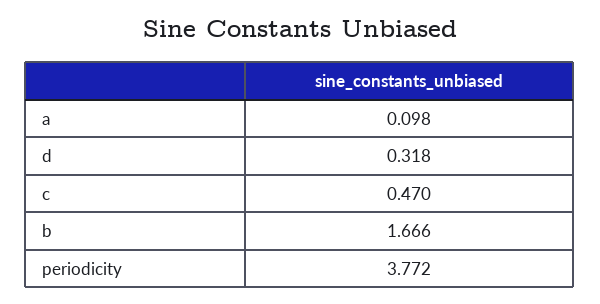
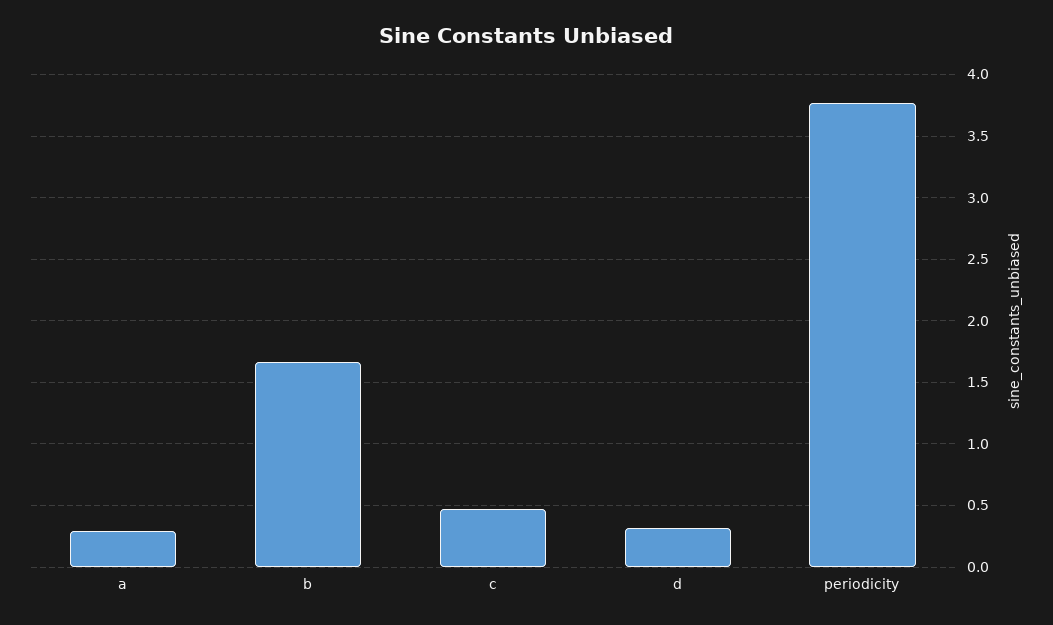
a: 0.098 -> 0.3

